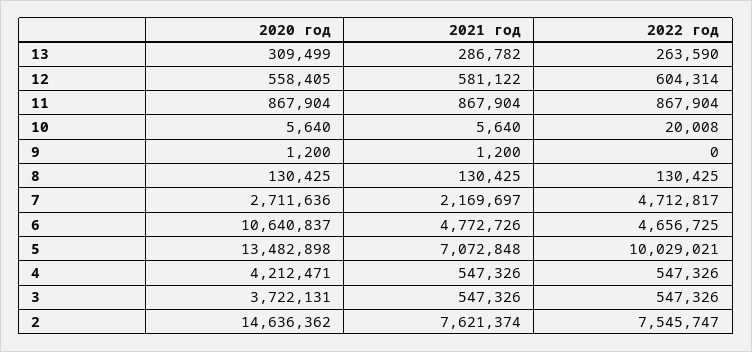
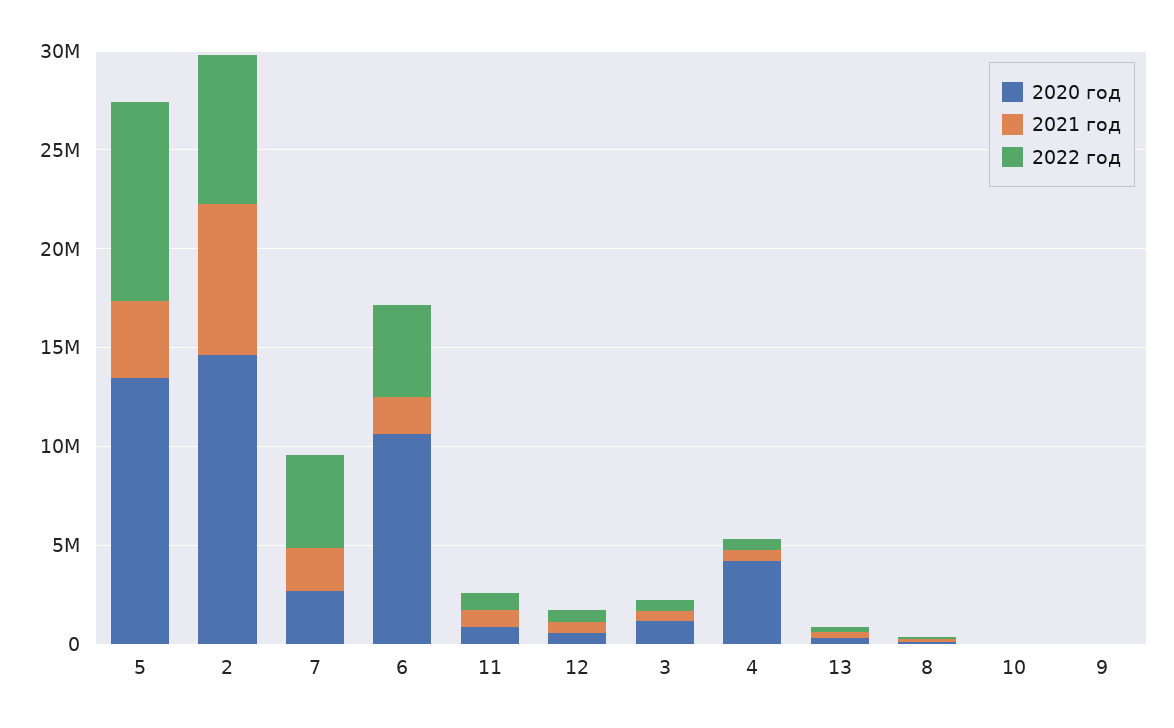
2021 год, 6: 4772726 -> 2000000
2021 год, 5: 7072848 -> 4000000
2020 год, 3: 3722131 -> 1000000

